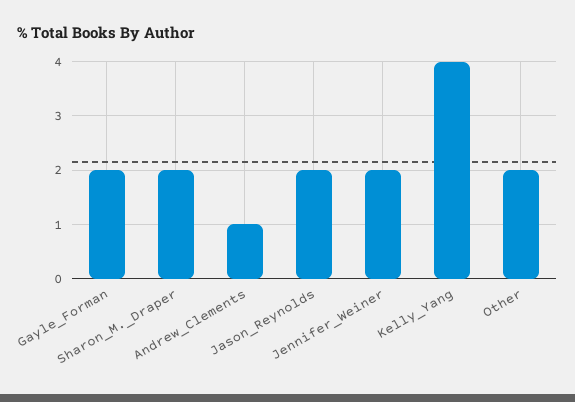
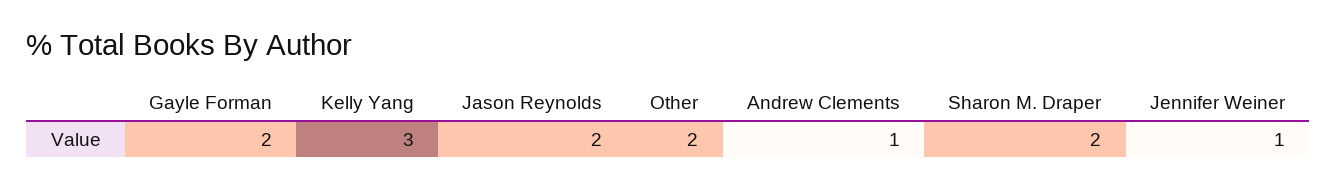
Jennifer_Weiner: 2 -> 1
Kelly_Yang: 4 -> 3

